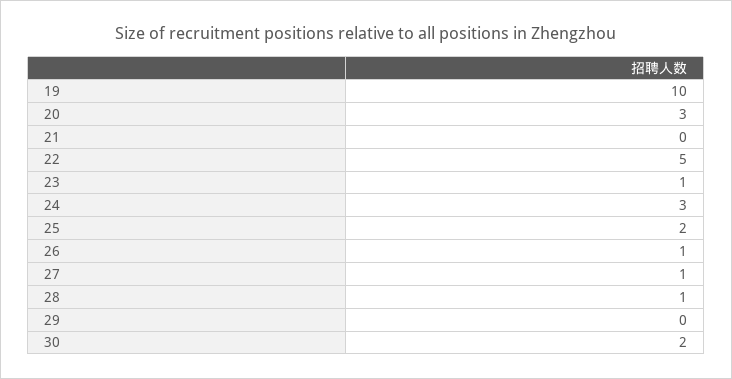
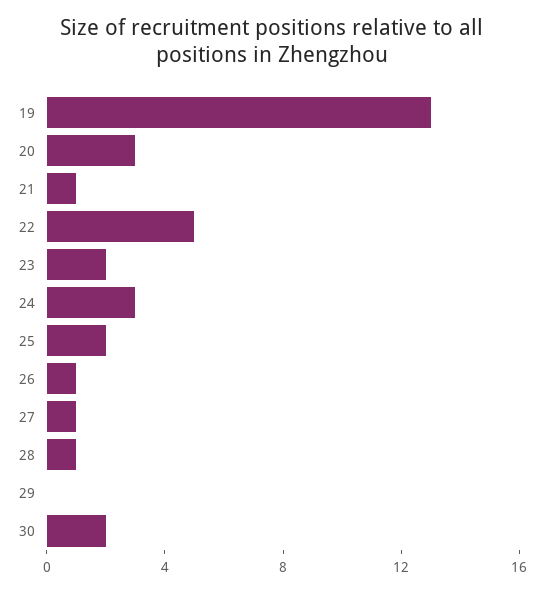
19: 10 -> 13
21: 0 -> 1
23: 1 -> 2

